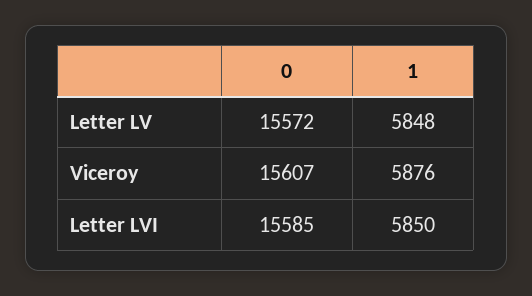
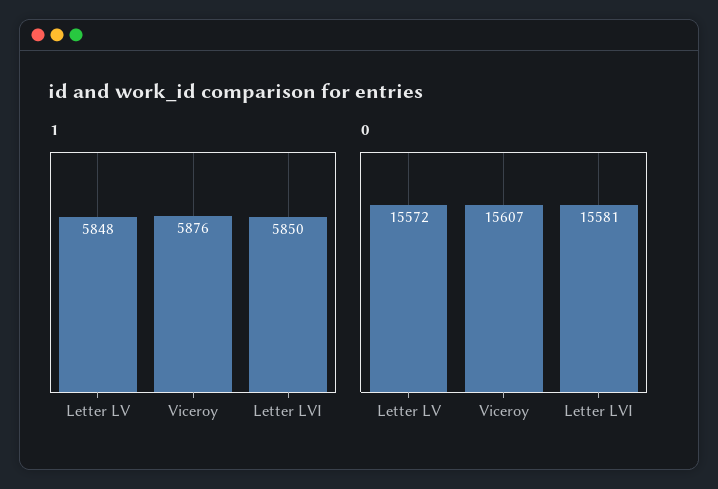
0, Letter LVI: 15585 -> 15581

